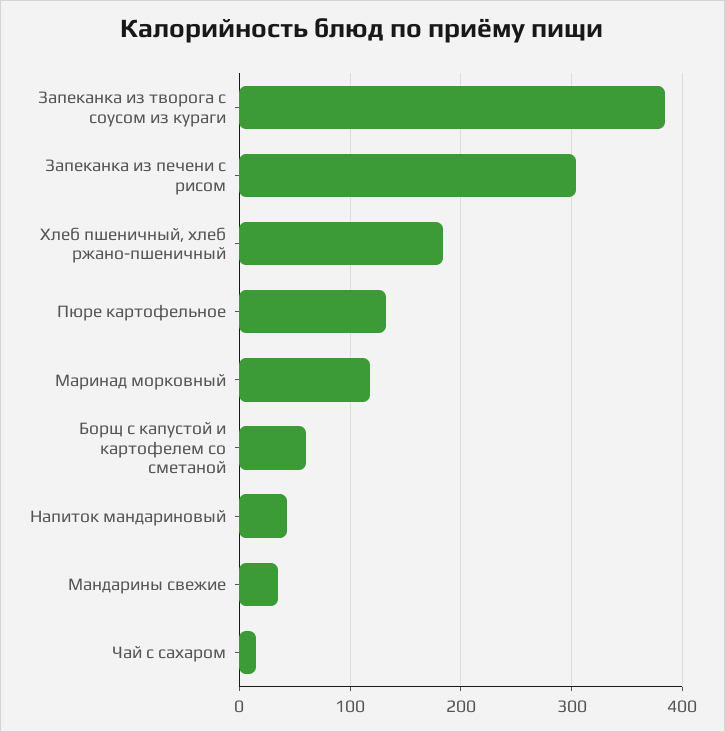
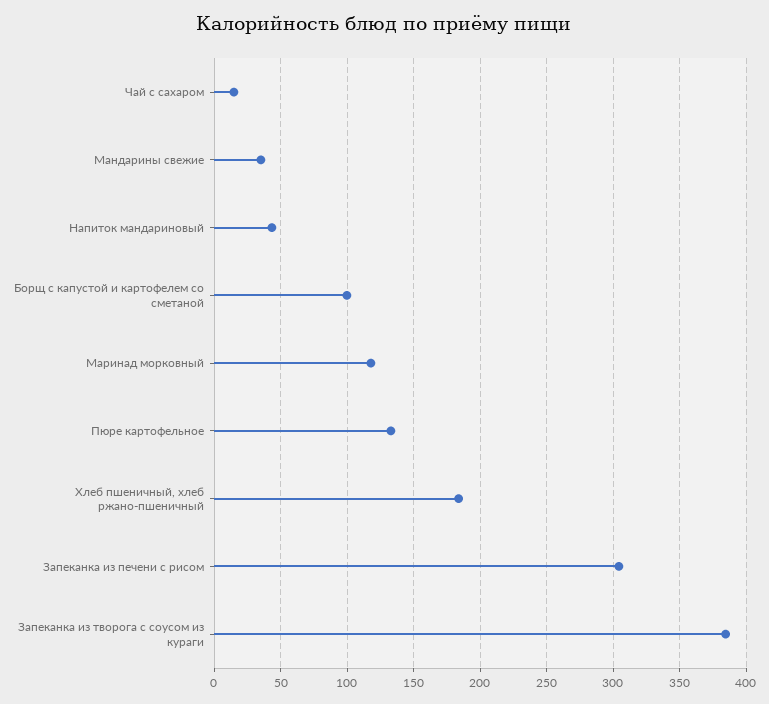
Борщ с капустой и картофелем со сметаной: 60 -> 100

